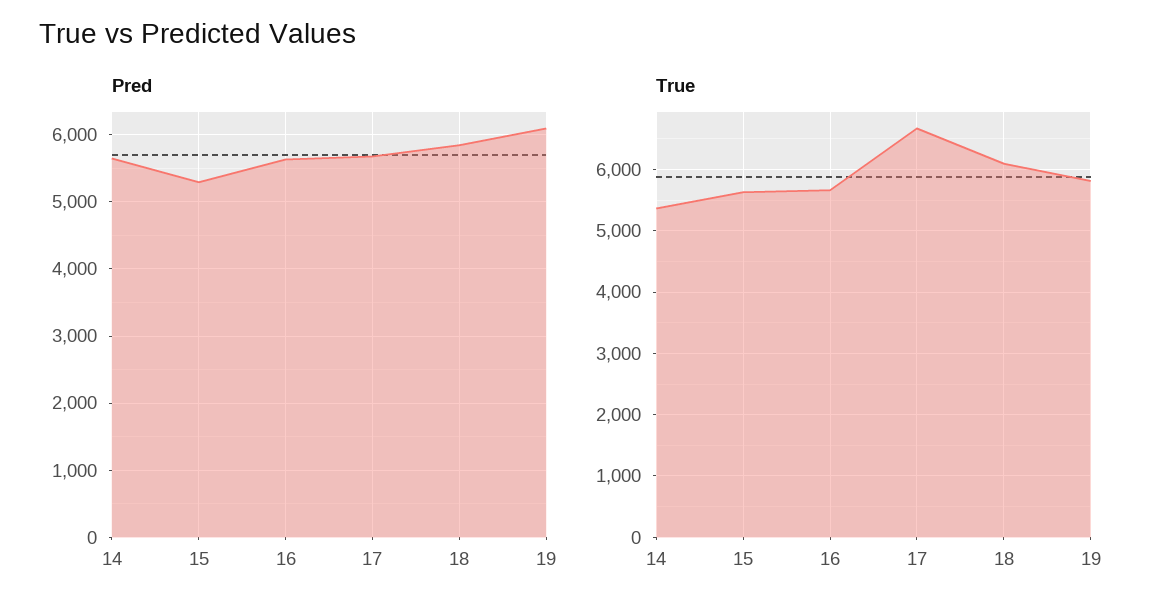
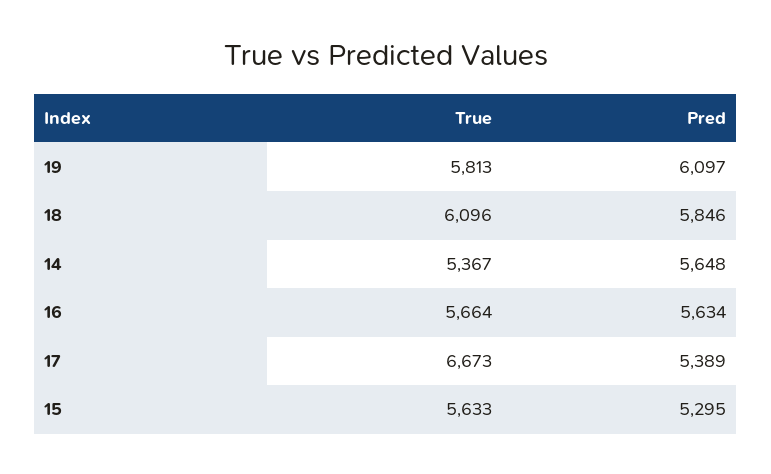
Pred, 17: 5700 -> 5389

